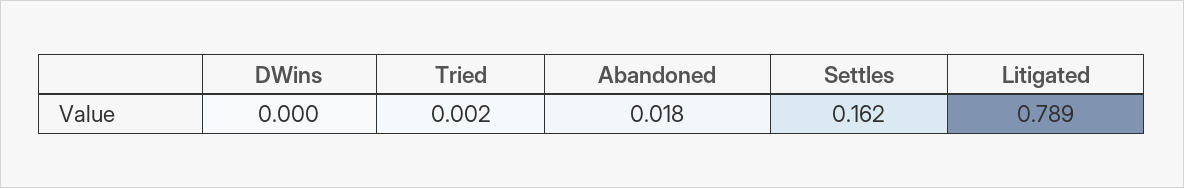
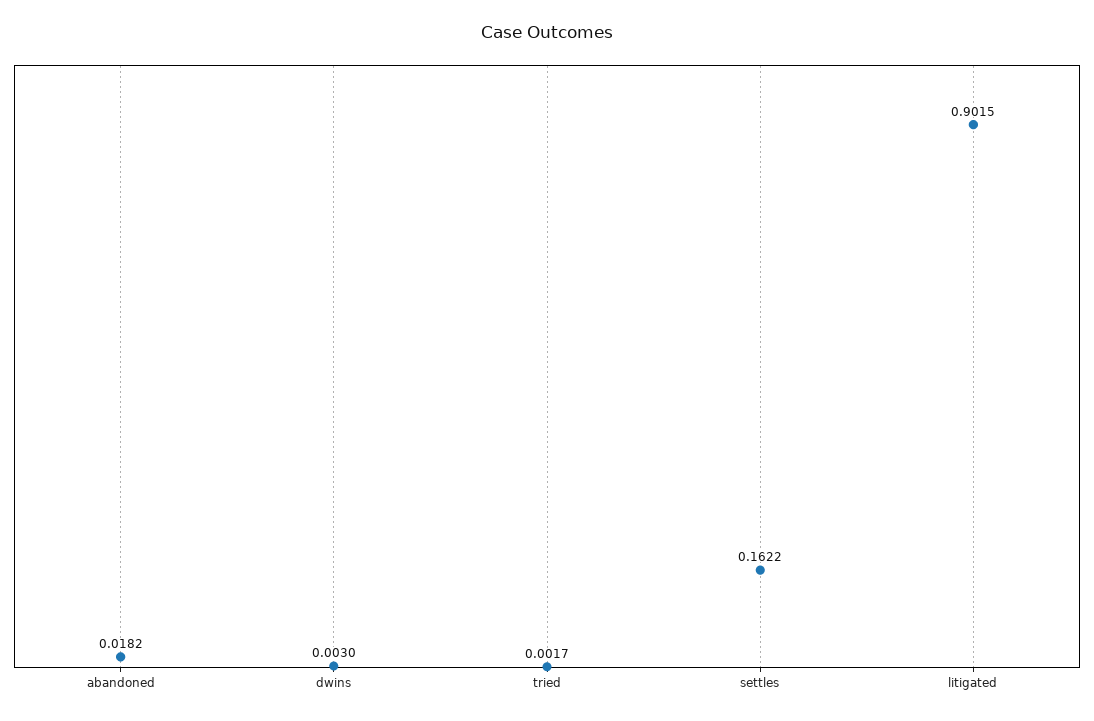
DWins: 0 -> 0.003
Litigated: 0.789 -> 0.9015

